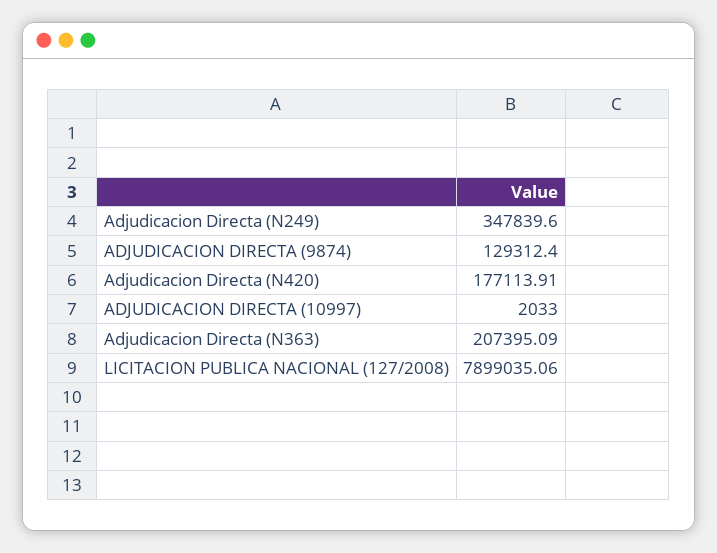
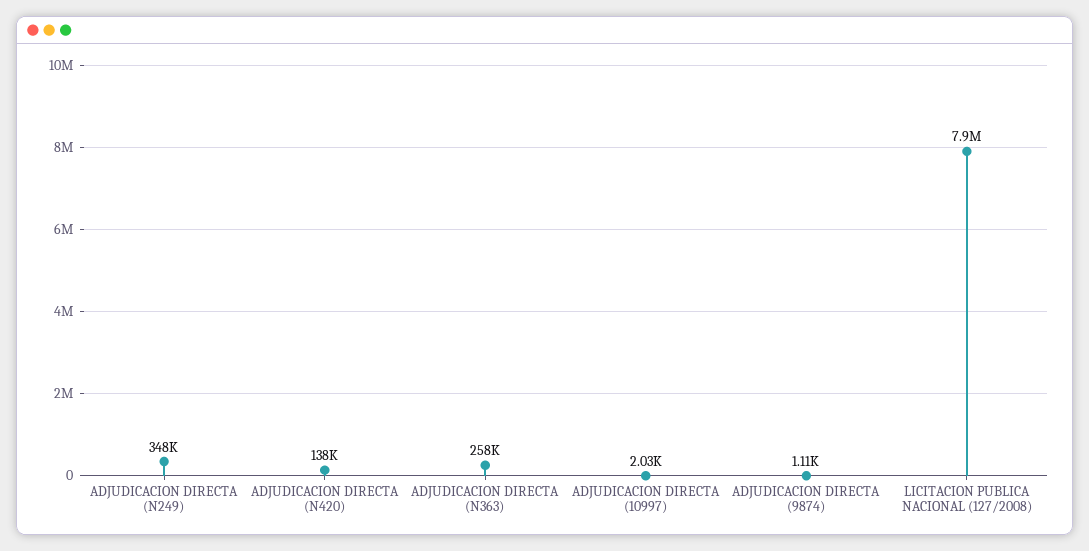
ADJUDICACION DIRECTA (9874): 129312.4 -> 1110
Adjudicacion Directa (N420): 177113.91 -> 138000
Adjudicacion Directa (N363): 207395.09 -> 258000

